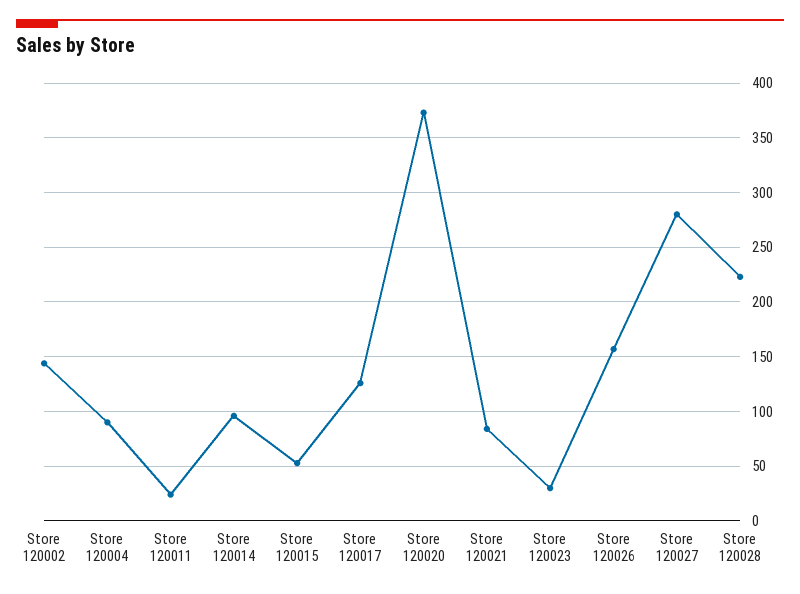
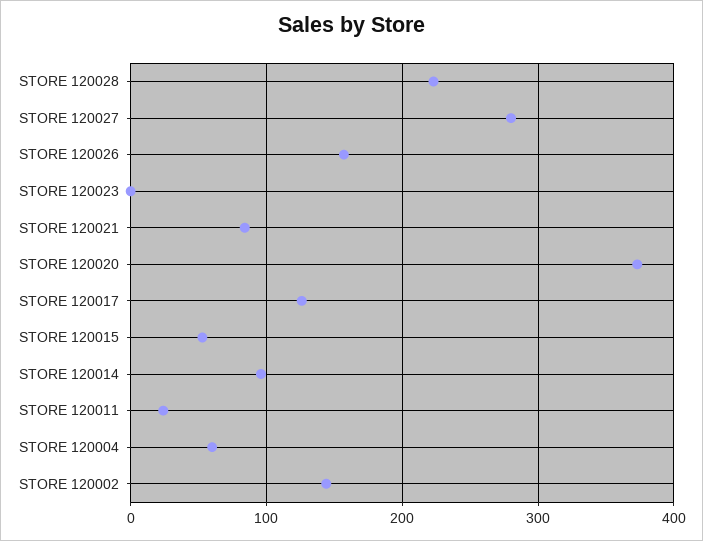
Store 120004: 90 -> 60
Store 120023: 30 -> 0

